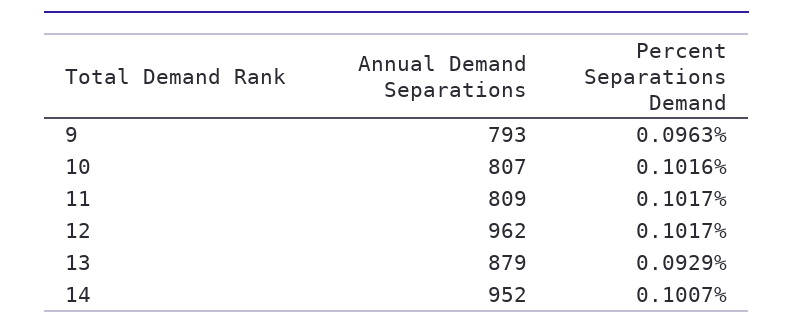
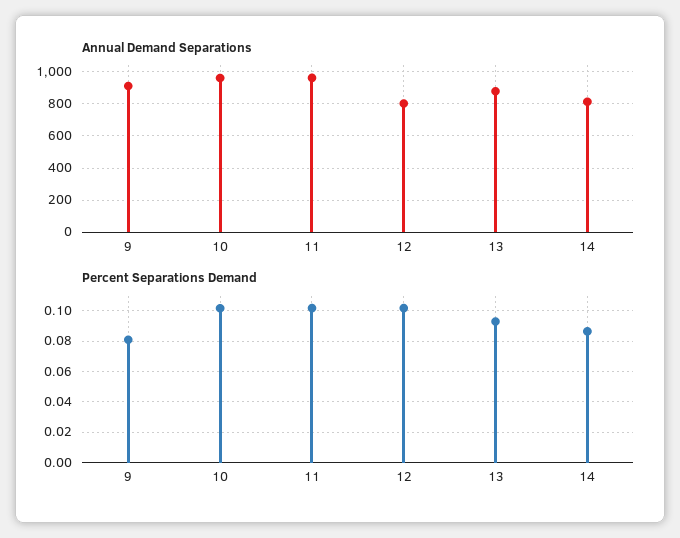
Annual Demand Separations, 9: 793 -> 900
Percent Separations Demand, 9: 0.0963 -> 0.08
Annual Demand Separations, 10: 807 -> 950
Annual Demand Separations, 11: 809 -> 950
Annual Demand Separations, 12: 962 -> 800
Annual Demand Separations, 14: 952 -> 800
Percent Separations Demand, 14: 0.1007 -> 0.085

